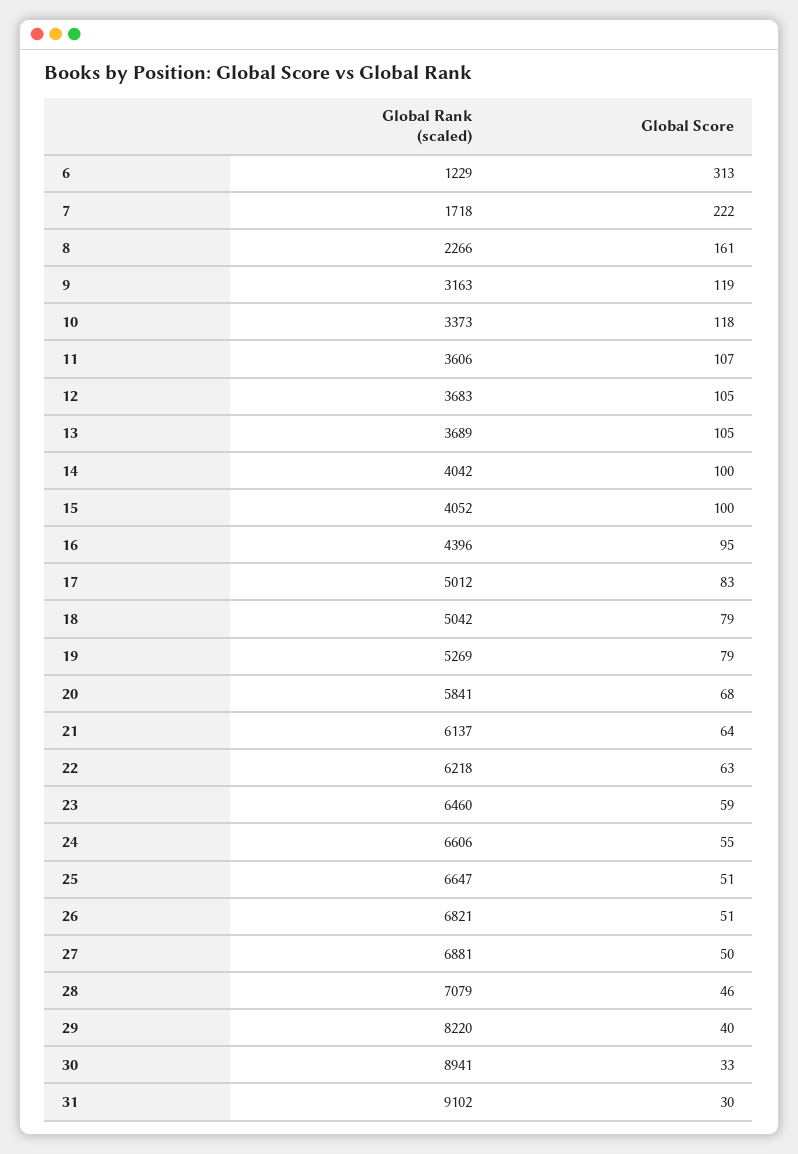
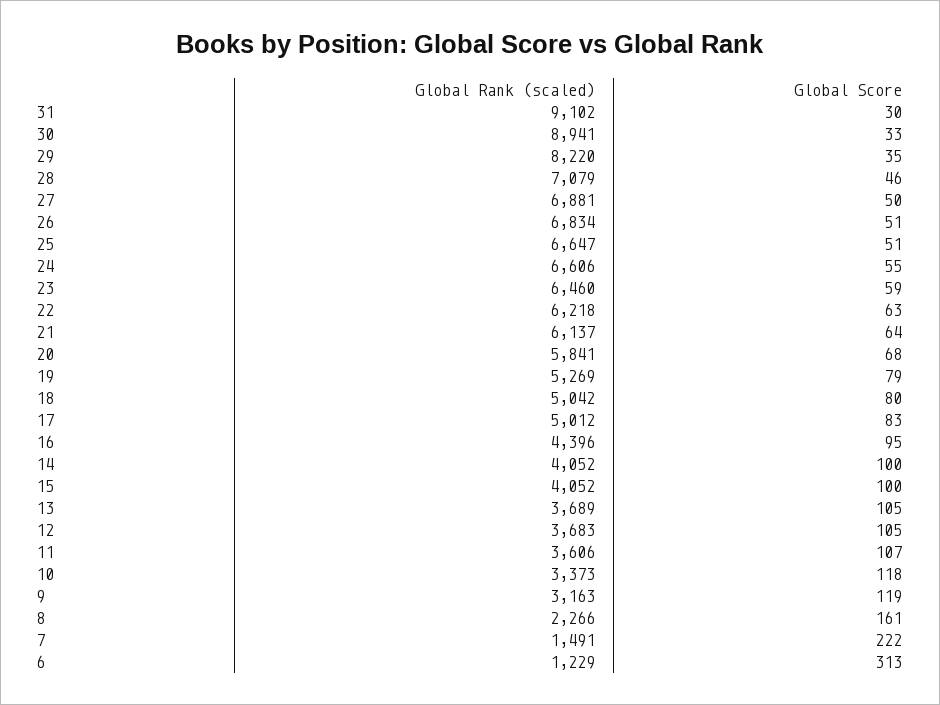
Global Rank (scaled), 7: 1718 -> 1491
Global Rank (scaled), 14: 4042 -> 4052
Global Score, 18: 79 -> 80
Global Rank (scaled), 26: 6821 -> 6834
Global Score, 29: 40 -> 35

